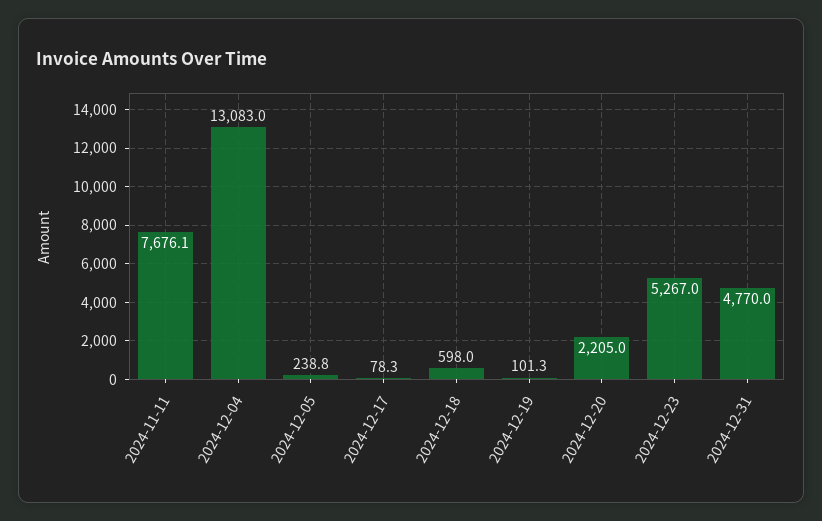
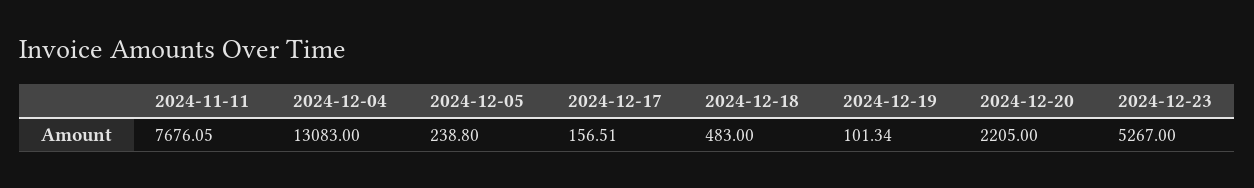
2024-12-17: 78.3 -> 156.51
2024-12-18: 598 -> 483
2024-12-31: 4770 -> none

